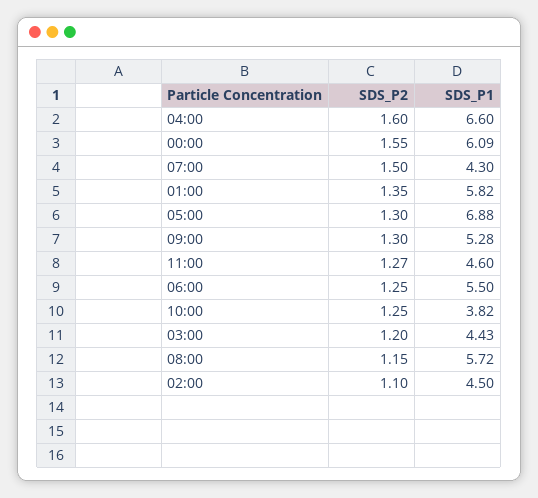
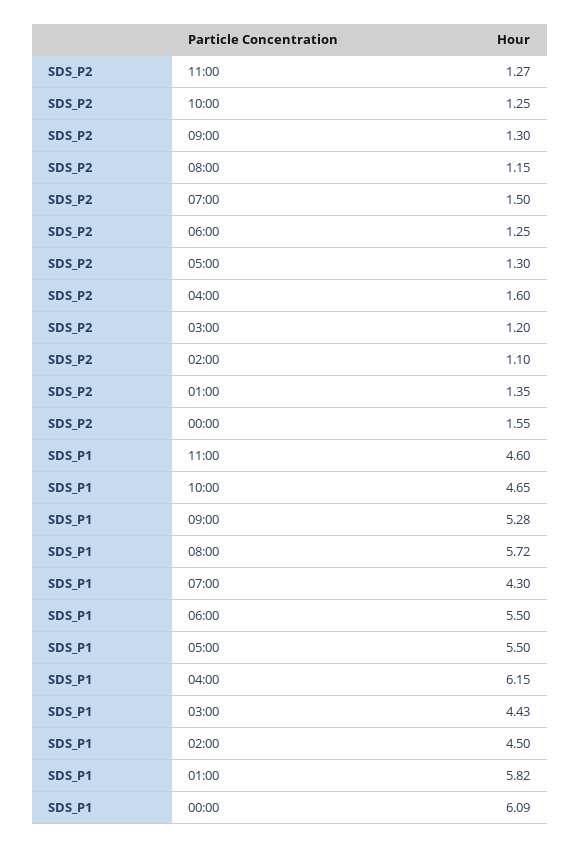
SDS_P1, 04:00: 6.6 -> 6.15
SDS_P1, 05:00: 6.88 -> 5.5
SDS_P1, 10:00: 3.82 -> 4.65

